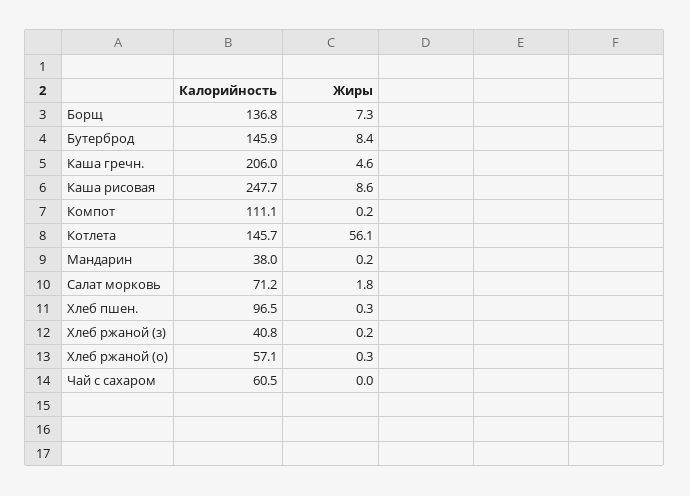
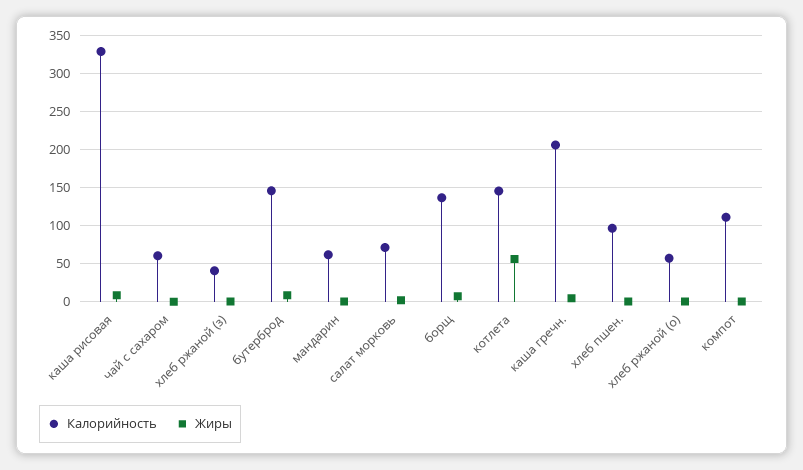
Калорийность, Каша рисовая: 247.7 -> 330
Калорийность, Мандарин: 38 -> 60

